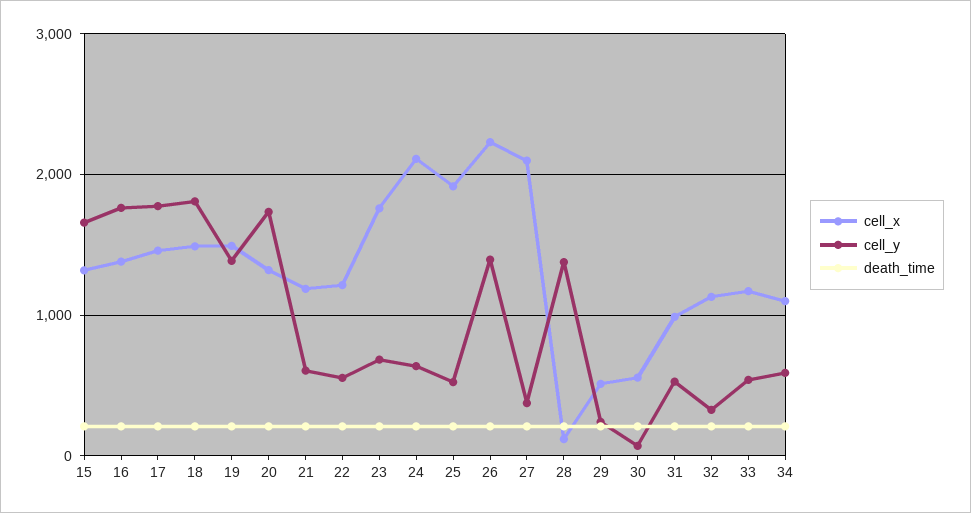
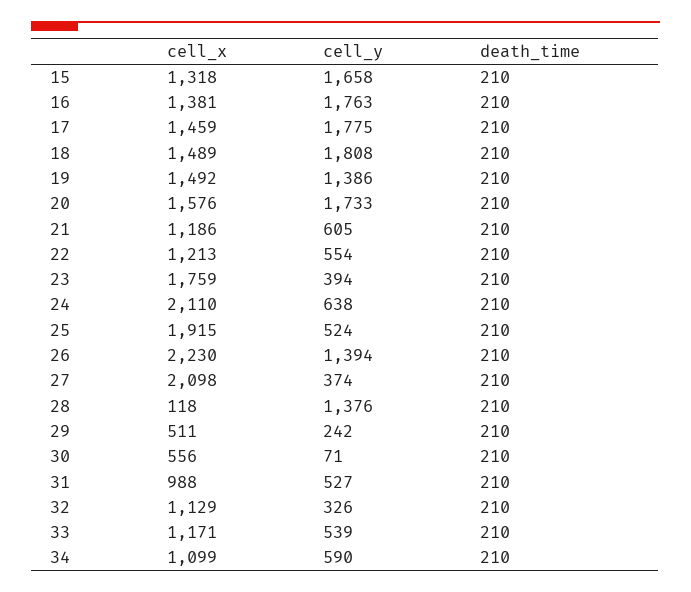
cell_x, 20: 1300 -> 1576
cell_y, 23: 700 -> 394

